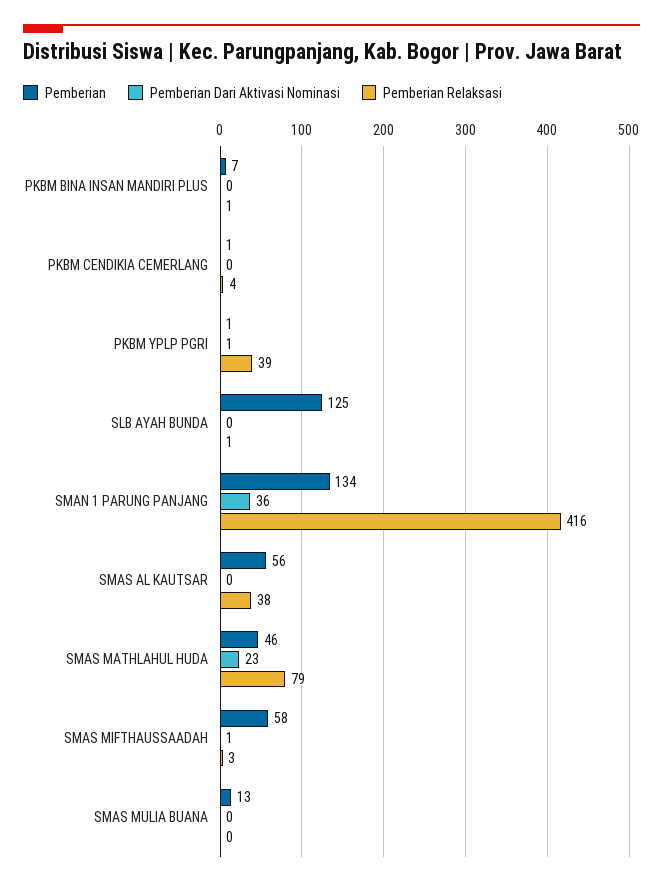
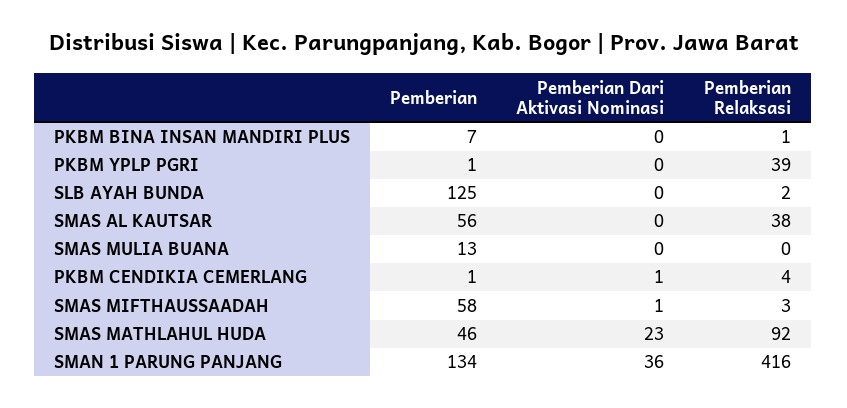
Pemberian Dari Aktivasi Nominasi, PKBM CENDIKIA CEMERLANG: 0 -> 1
Pemberian Dari Aktivasi Nominasi, PKBM YPLP PGRI: 1 -> 0
Pemberian Relaksasi, SLB AYAH BUNDA: 1 -> 2
Pemberian Relaksasi, SMAS MATHLAHUL HUDA: 79 -> 92

